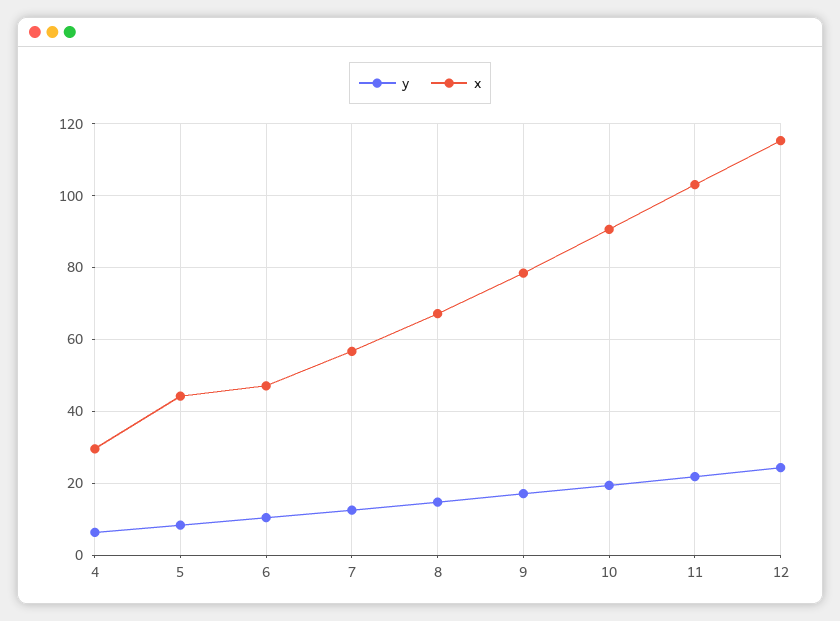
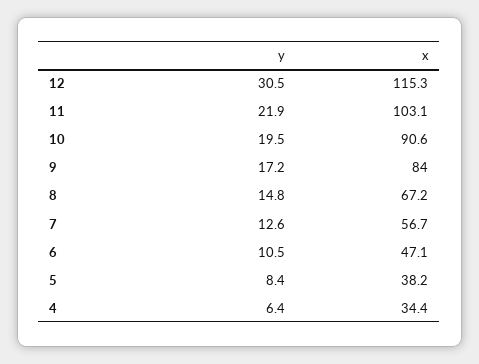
x, 4: 30 -> 34.4
x, 5: 44 -> 38.2
x, 9: 78 -> 84
y, 12: 24 -> 30.5

